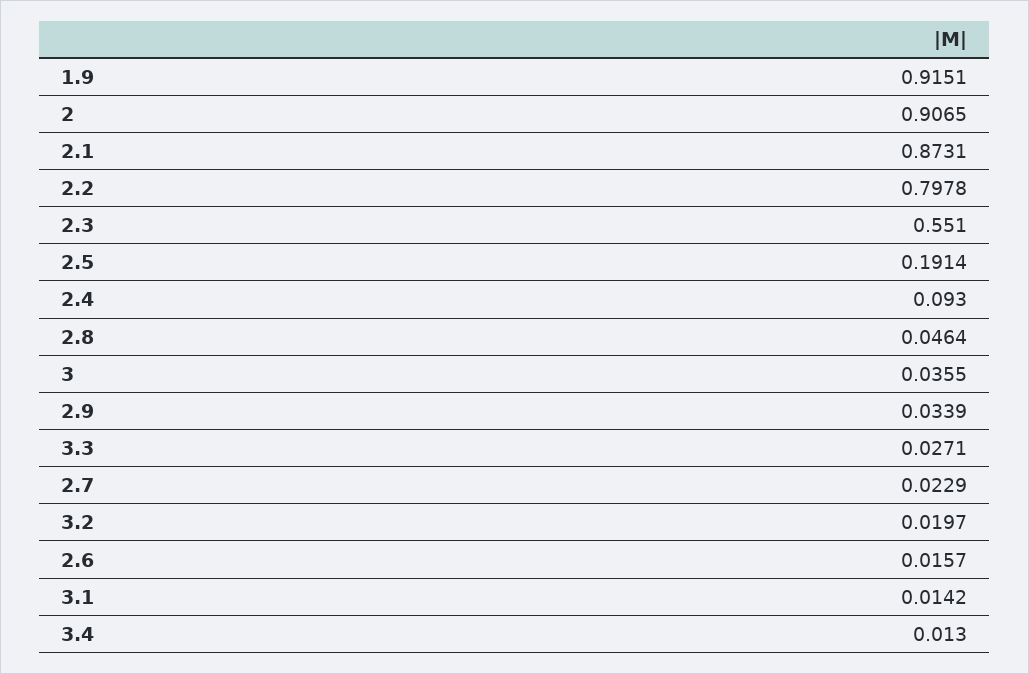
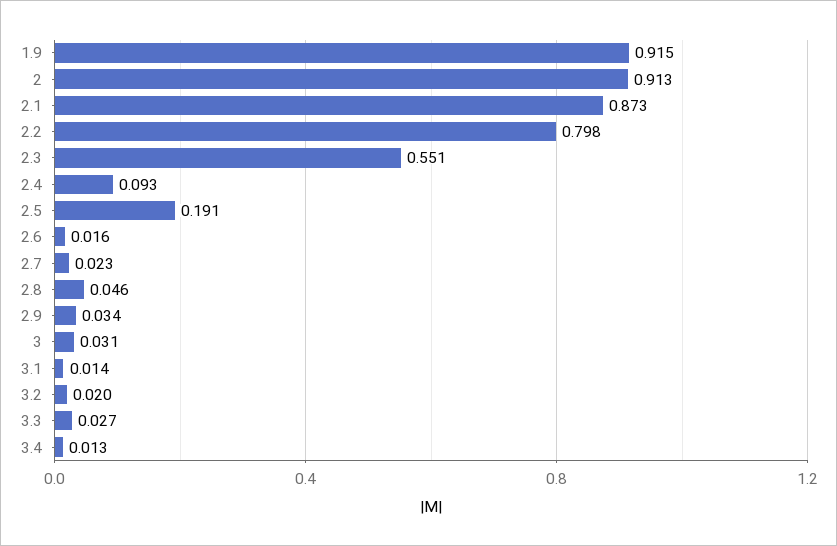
2: 0.9065 -> 0.913
3: 0.0355 -> 0.031

